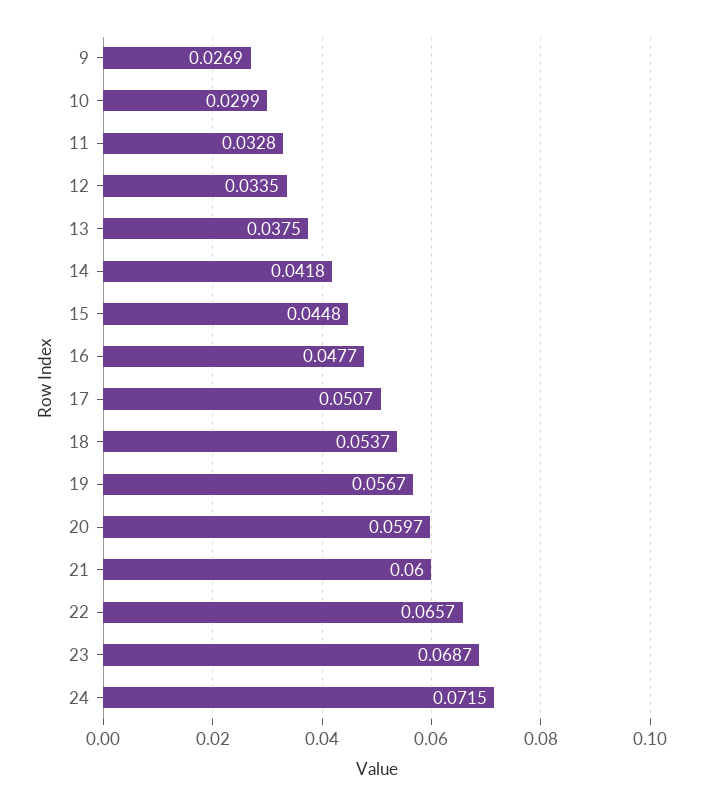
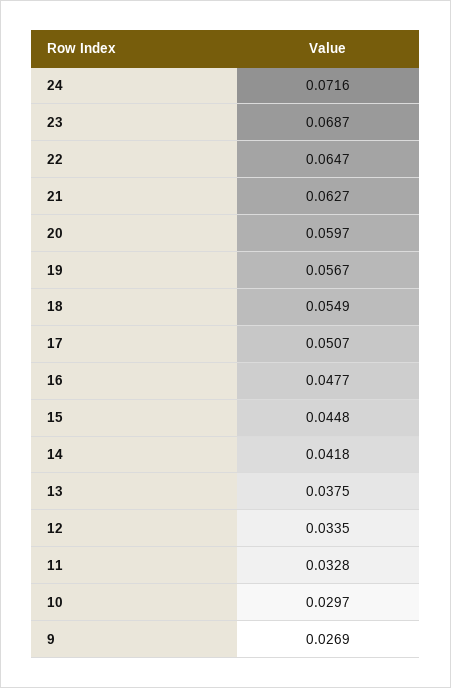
10: 0.0299 -> 0.0297
18: 0.0537 -> 0.0549
21: 0.06 -> 0.0627
22: 0.0657 -> 0.0647
24: 0.0715 -> 0.0716

